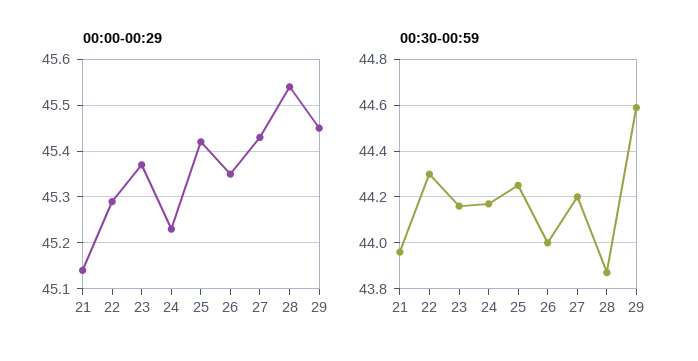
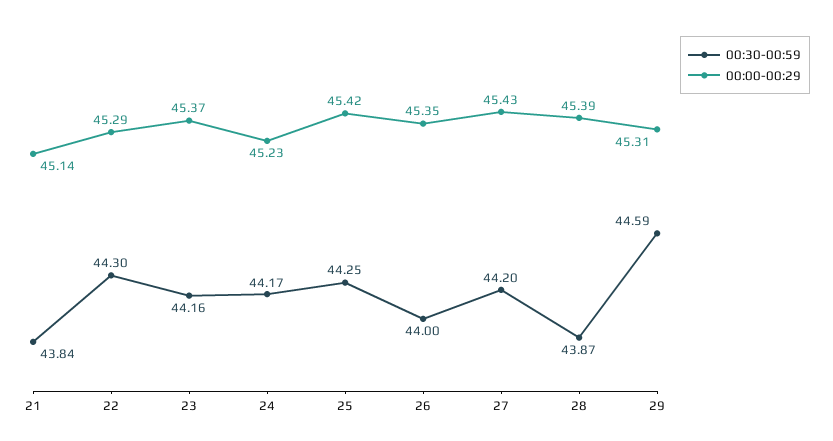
00:00-00:29, 28: 45.55 -> 45.39
00:00-00:29, 29: 45.45 -> 45.31
00:30-00:59, 21: 43.95 -> 43.84

